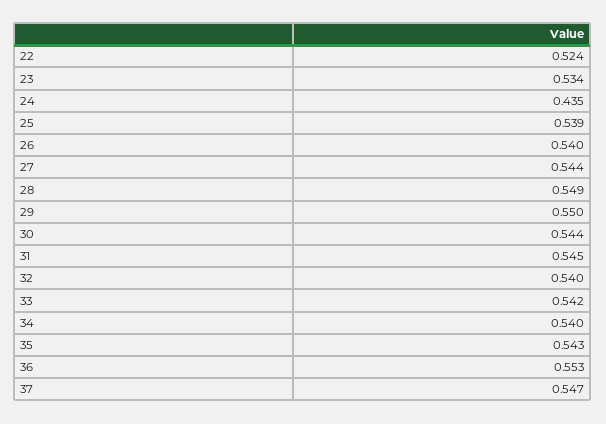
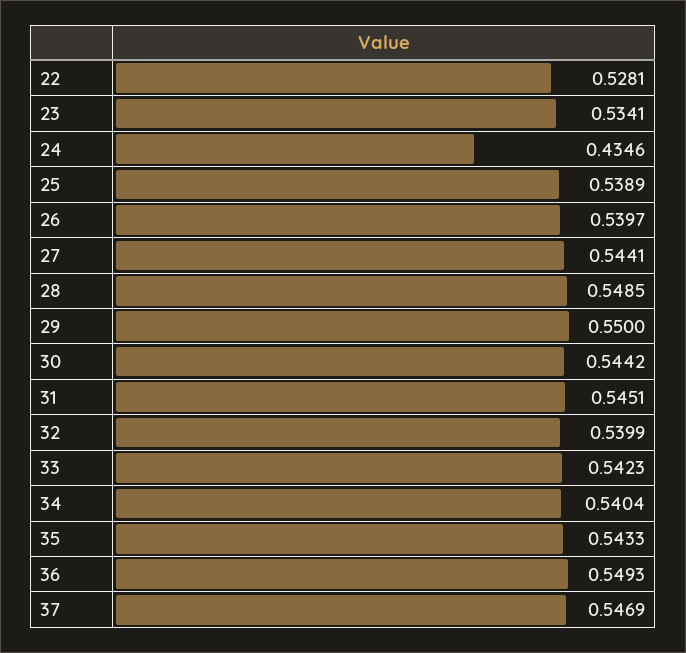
22: 0.524 -> 0.5281
36: 0.553 -> 0.5493

